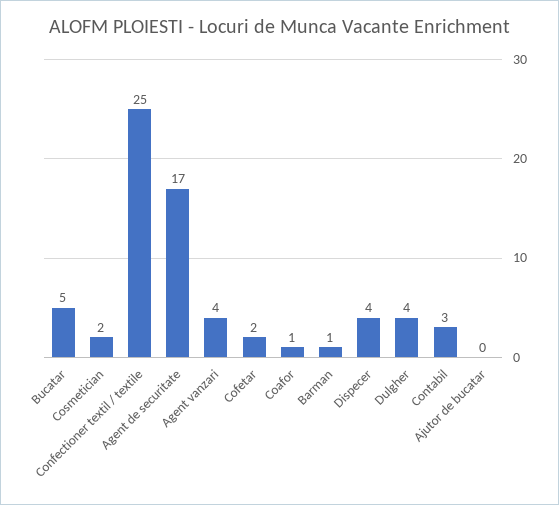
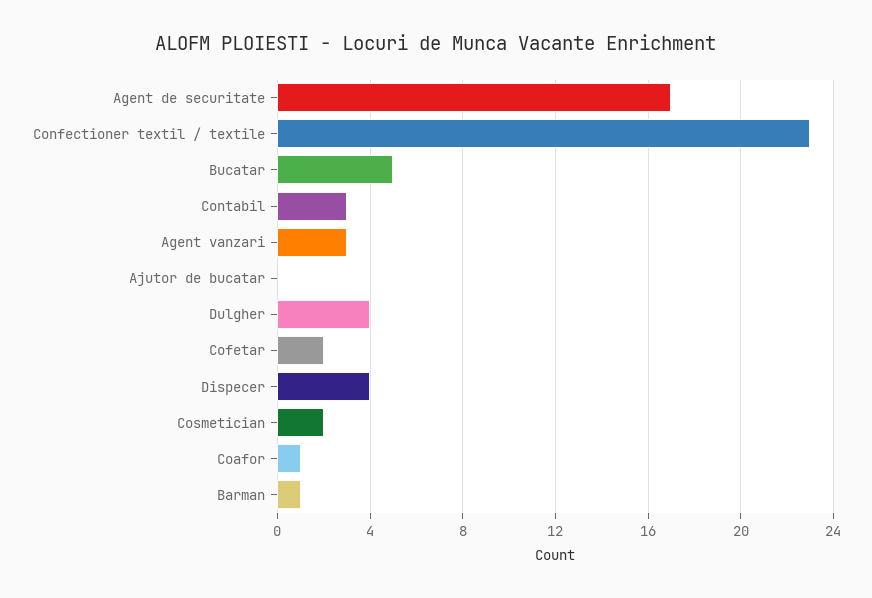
Confectioner textil / textile: 25 -> 23
Agent vanzari: 4 -> 3

